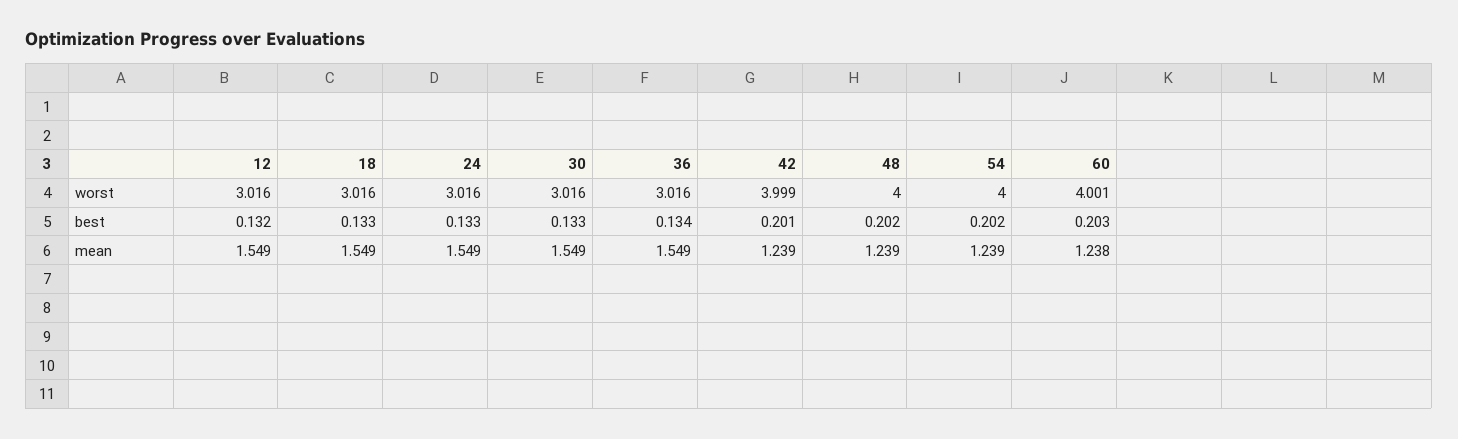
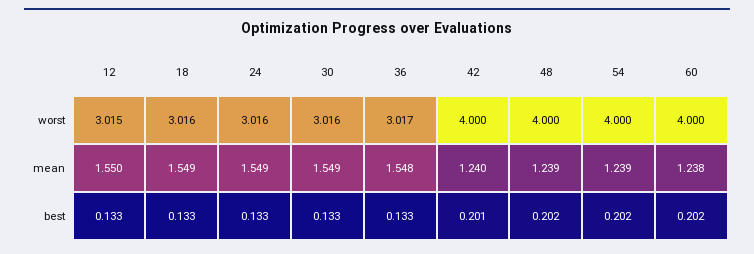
12, worst: 3.016 -> 3.015
36, worst: 3.016 -> 3.017
42, worst: 3.999 -> 4
60, worst: 4.001 -> 4
12, best: 0.132 -> 0.133
36, best: 0.134 -> 0.133
60, best: 0.203 -> 0.202
12, mean: 1.549 -> 1.55
36, mean: 1.549 -> 1.548
42, mean: 1.239 -> 1.24

